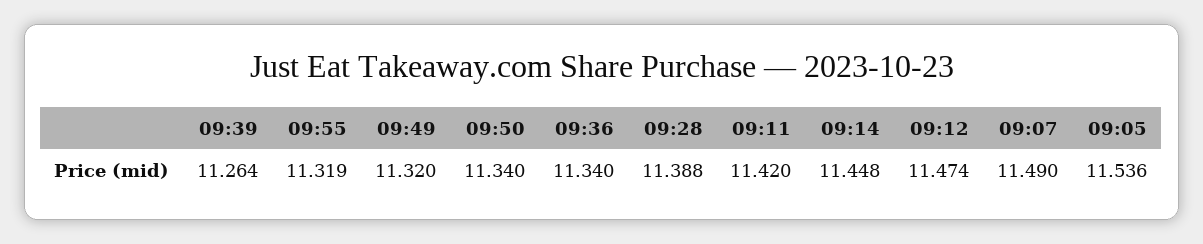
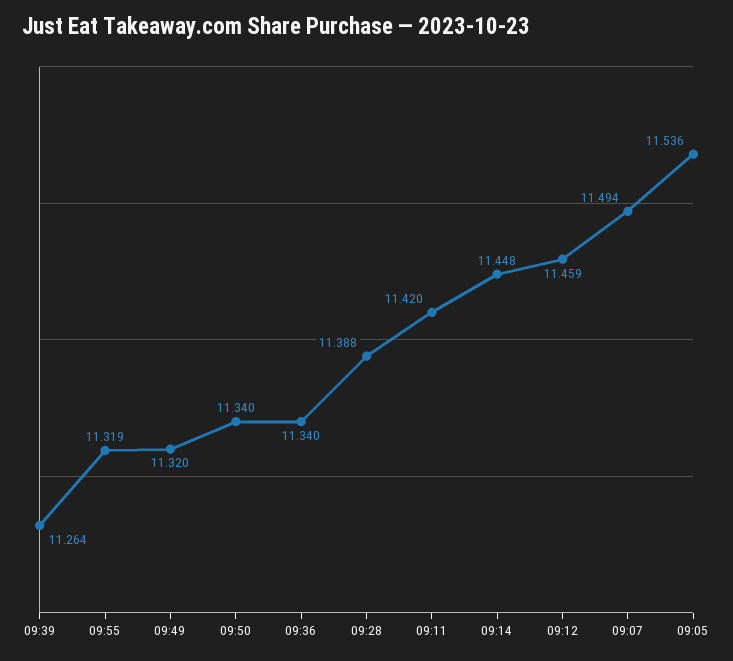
09:12: 11.474 -> 11.459
09:07: 11.49 -> 11.494

